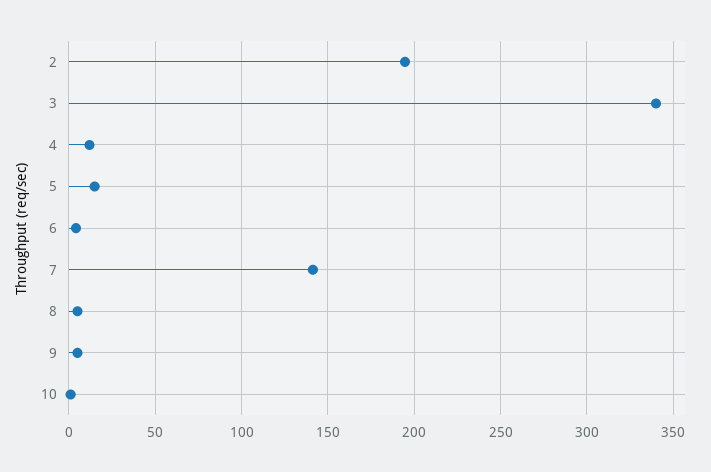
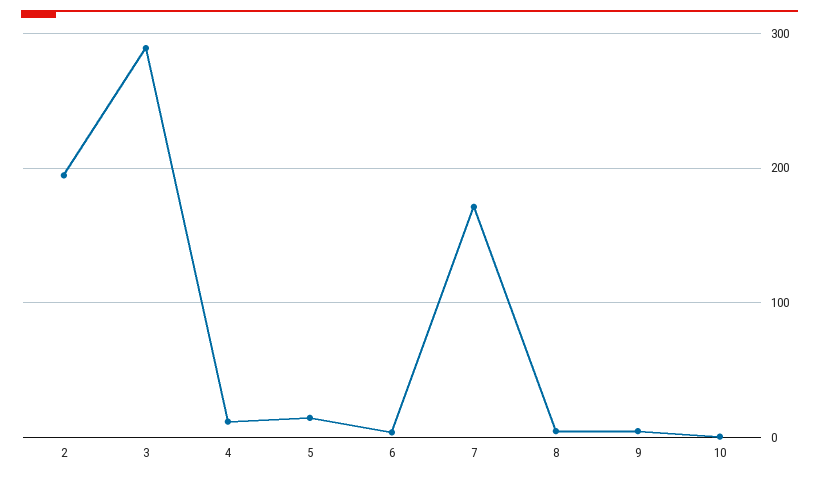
3: 340 -> 290
7: 140 -> 170

